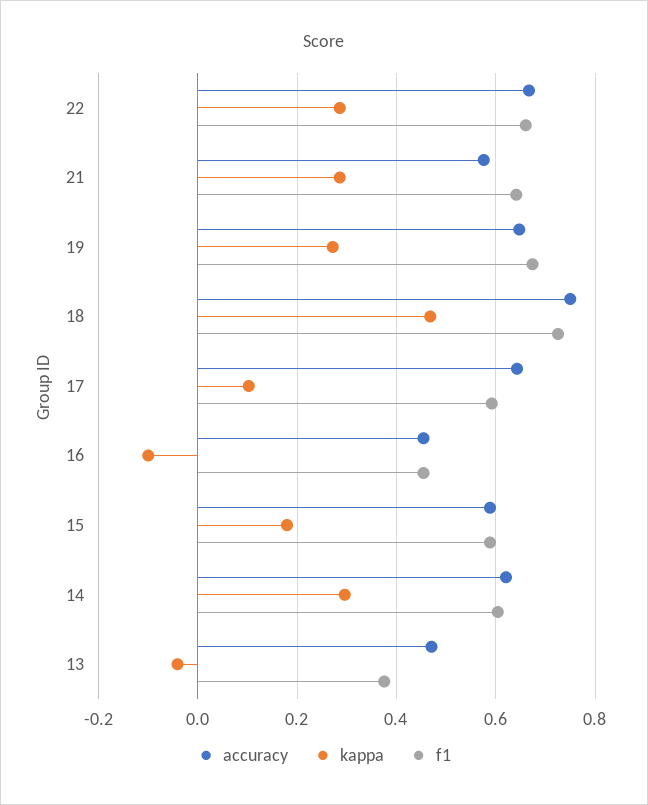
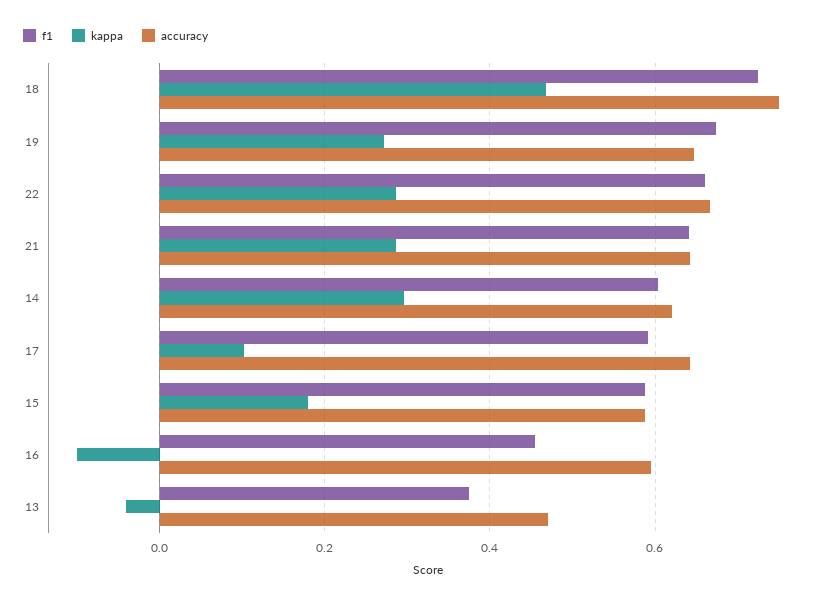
accuracy, 21: 0.58 -> 0.64
accuracy, 16: 0.46 -> 0.6

